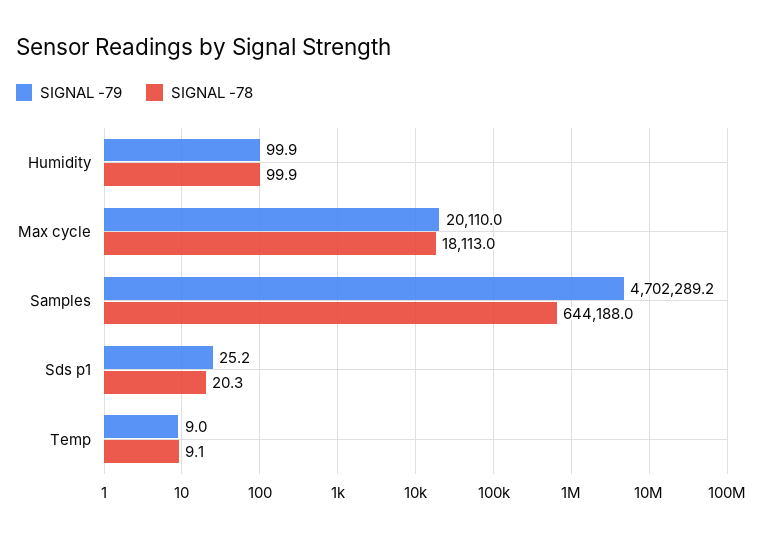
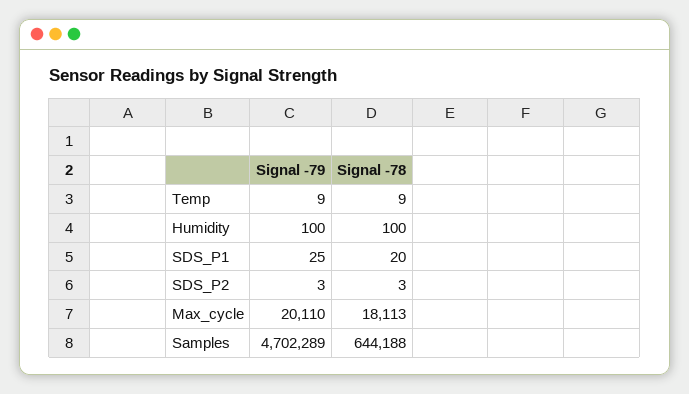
SIGNAL -79, SDS_P2: none -> 3
SIGNAL -78, SDS_P2: none -> 3

